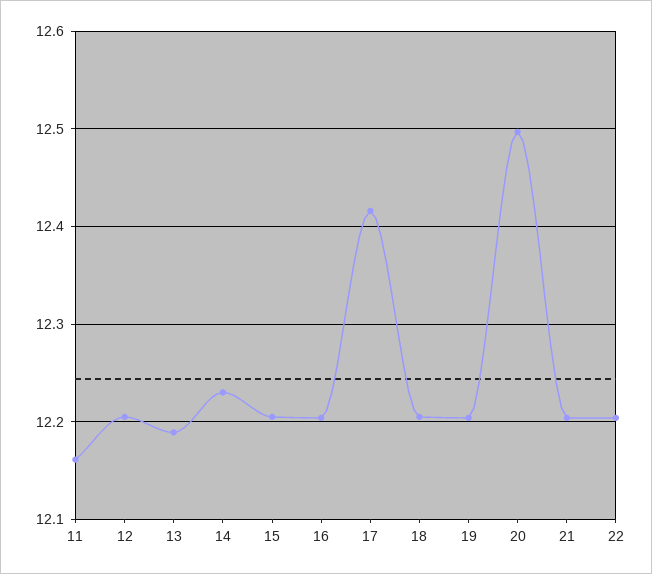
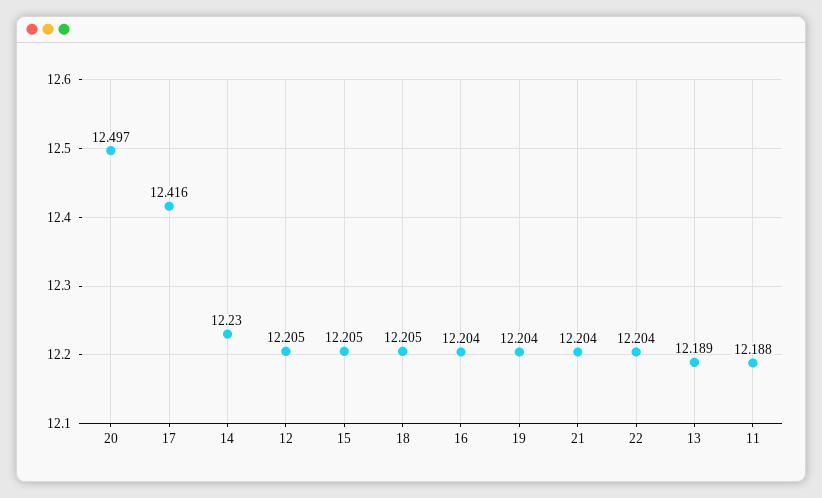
11: 12.16 -> 12.188

